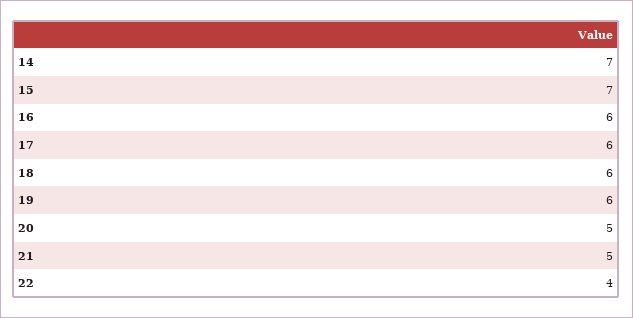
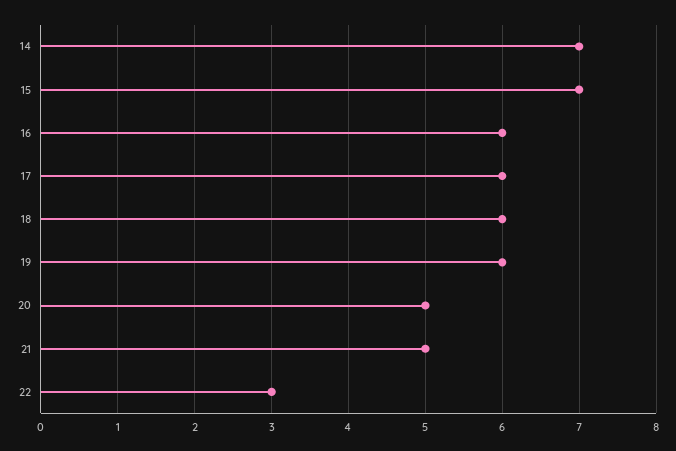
22: 4 -> 3

